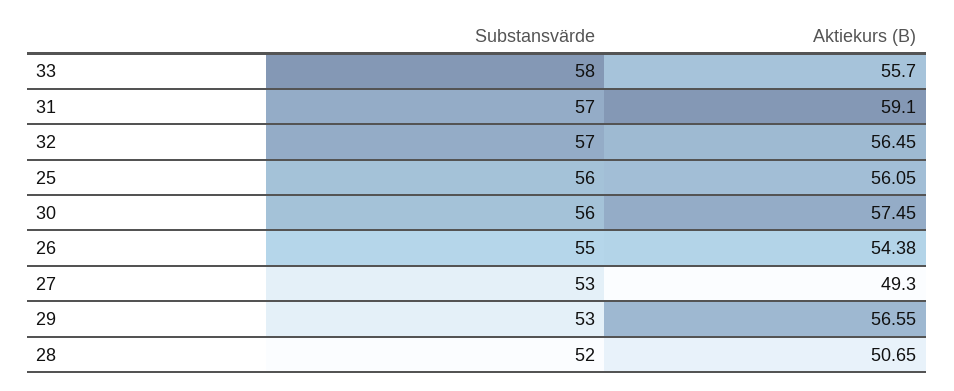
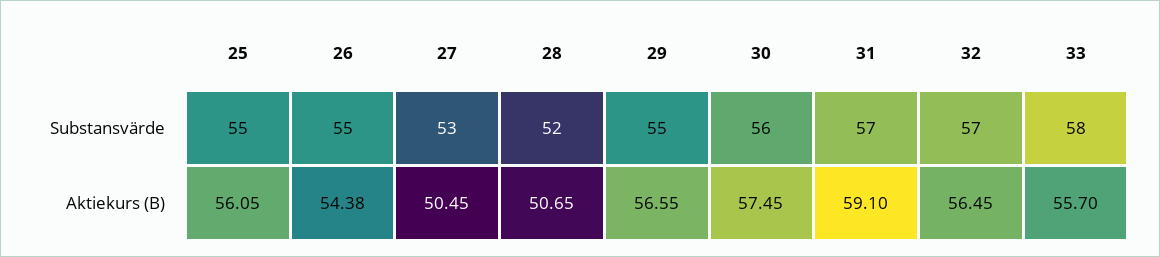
Substansvärde, 25: 56 -> 55
Aktiekurs (B), 27: 49.3 -> 50.45
Substansvärde, 29: 53 -> 55

